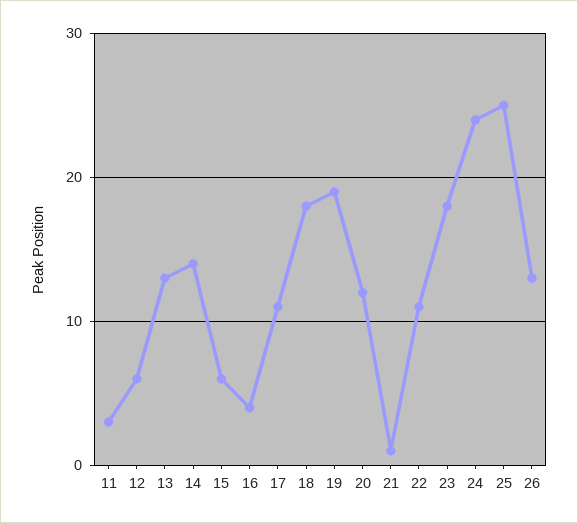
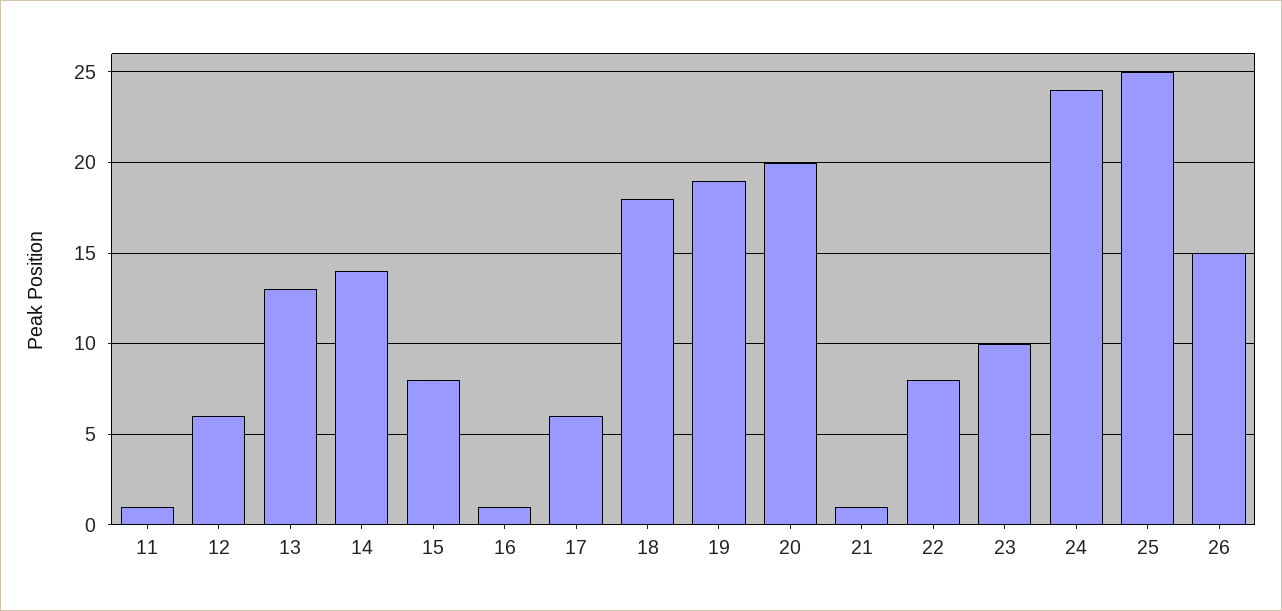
11: 3 -> 1
15: 6 -> 8
16: 4 -> 1
17: 11 -> 6
20: 12 -> 20
22: 11 -> 8
23: 18 -> 10
26: 13 -> 15

